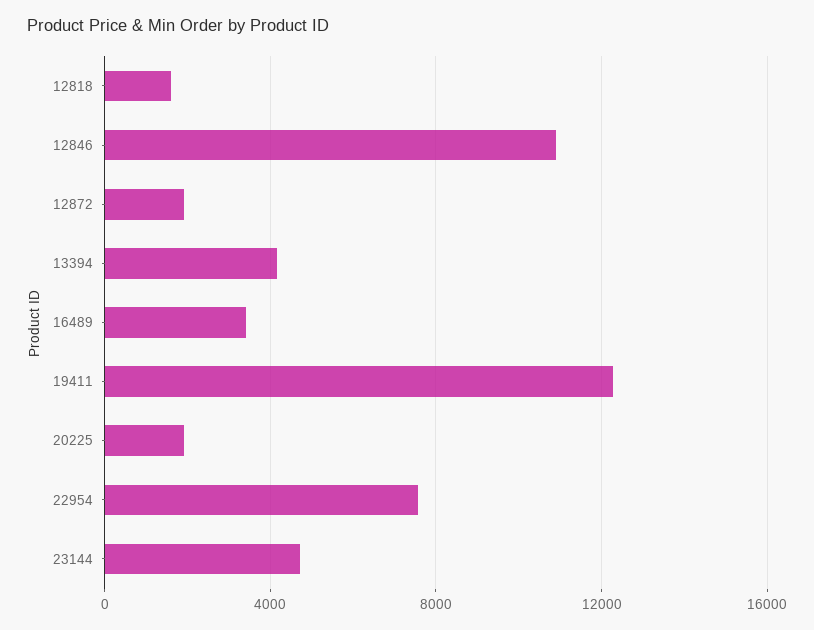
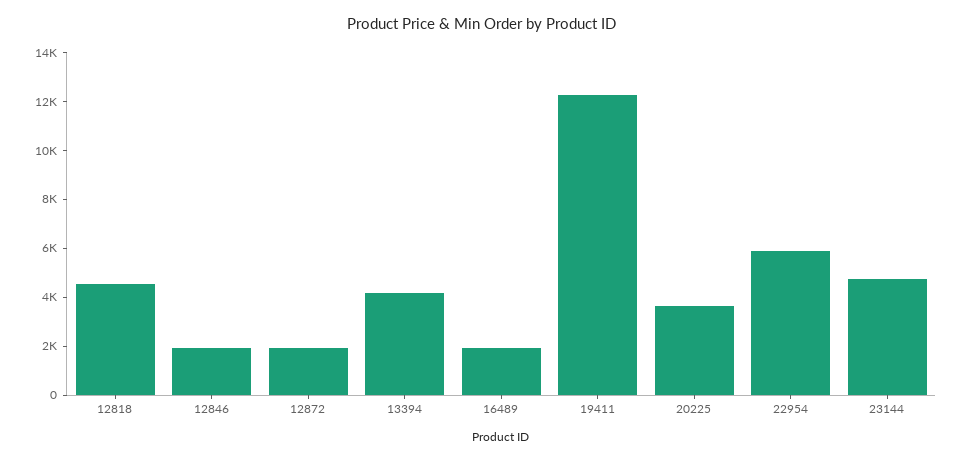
12818: 1500 -> 4500
12846: 11000 -> 2000
16489: 3500 -> 2000
20225: 2000 -> 3500
22954: 7500 -> 6000

